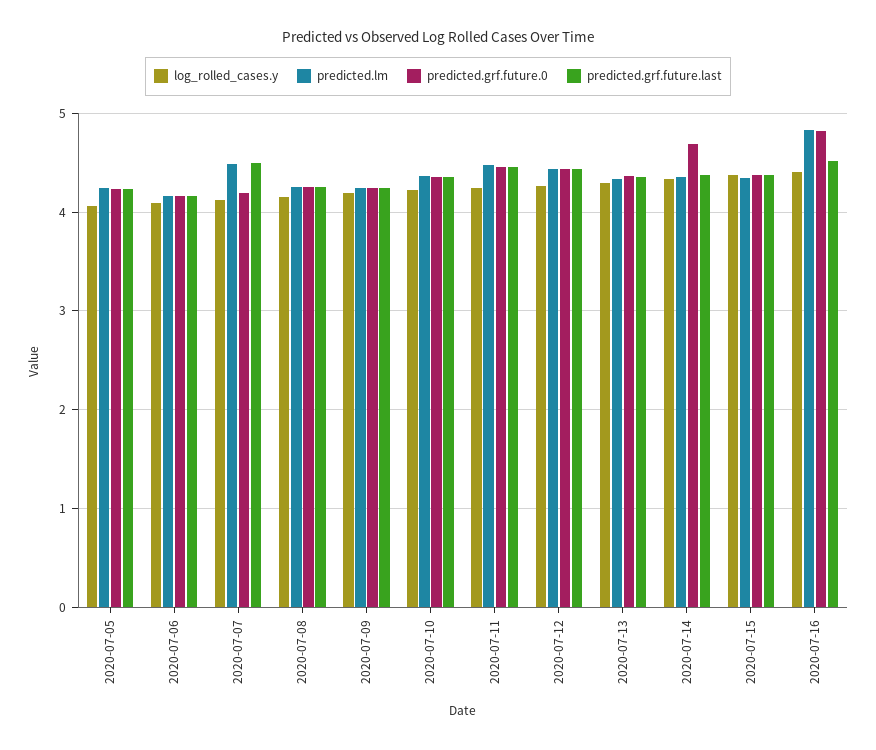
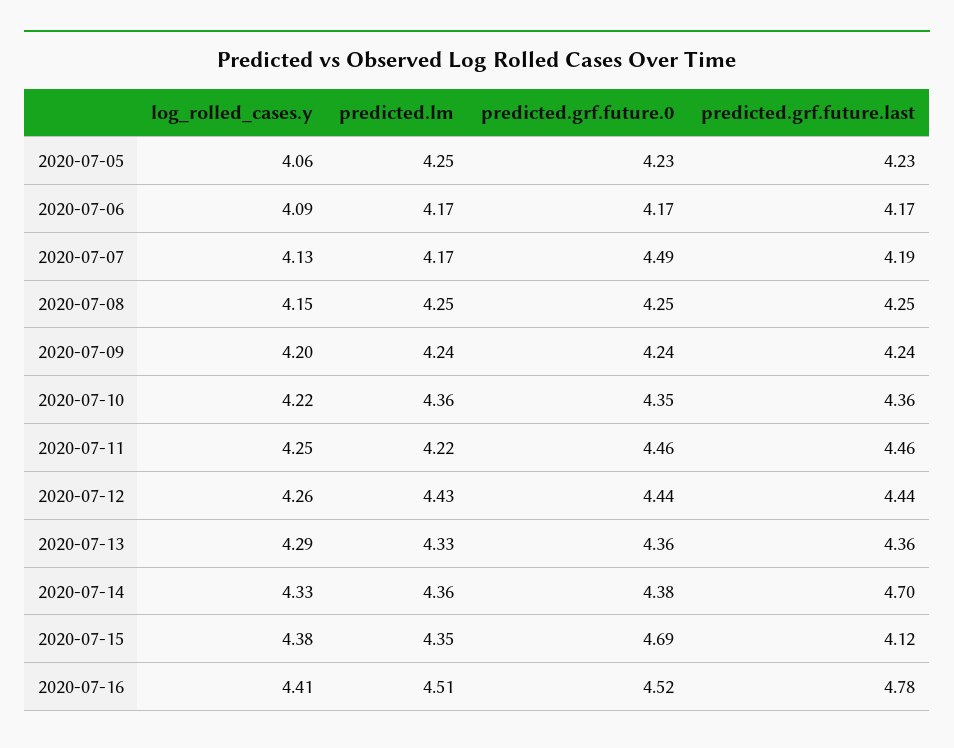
predicted.lm, 2020-07-07: 4.5 -> 4.17
predicted.grf.future.0, 2020-07-07: 4.2 -> 4.49
predicted.grf.future.last, 2020-07-07: 4.5 -> 4.19
predicted.lm, 2020-07-11: 4.5 -> 4.22
predicted.grf.future.0, 2020-07-14: 4.7 -> 4.38
predicted.grf.future.last, 2020-07-14: 4.4 -> 4.7
predicted.grf.future.0, 2020-07-15: 4.4 -> 4.69
predicted.grf.future.last, 2020-07-15: 4.4 -> 4.12
predicted.lm, 2020-07-16: 4.8 -> 4.51
predicted.grf.future.0, 2020-07-16: 4.8 -> 4.52
predicted.grf.future.last, 2020-07-16: 4.5 -> 4.78

